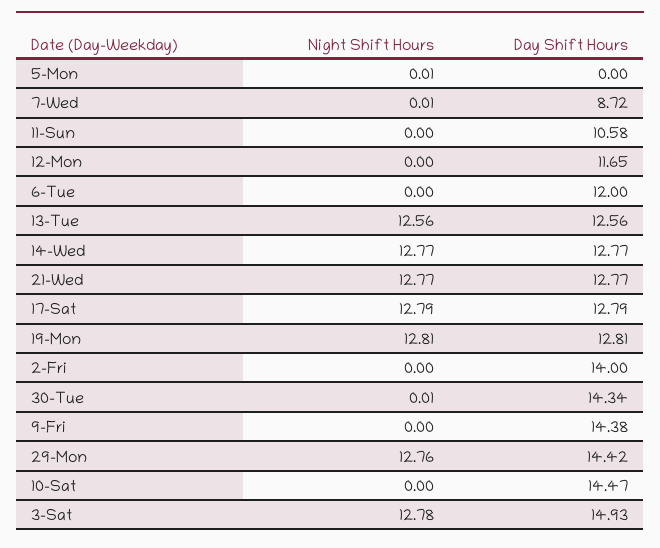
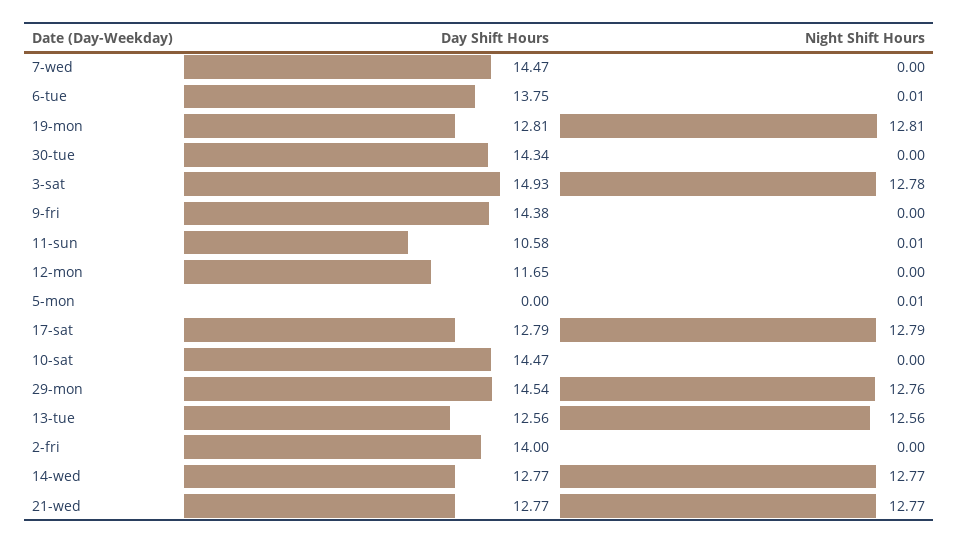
Night Shift Hours, 7-Wed: 0.01 -> 0
Day Shift Hours, 7-Wed: 8.72 -> 14.47
Night Shift Hours, 11-Sun: 0 -> 0.01
Night Shift Hours, 6-Tue: 0 -> 0.01
Day Shift Hours, 6-Tue: 12 -> 13.75
Night Shift Hours, 30-Tue: 0.01 -> 0
Day Shift Hours, 29-Mon: 14.42 -> 14.54

